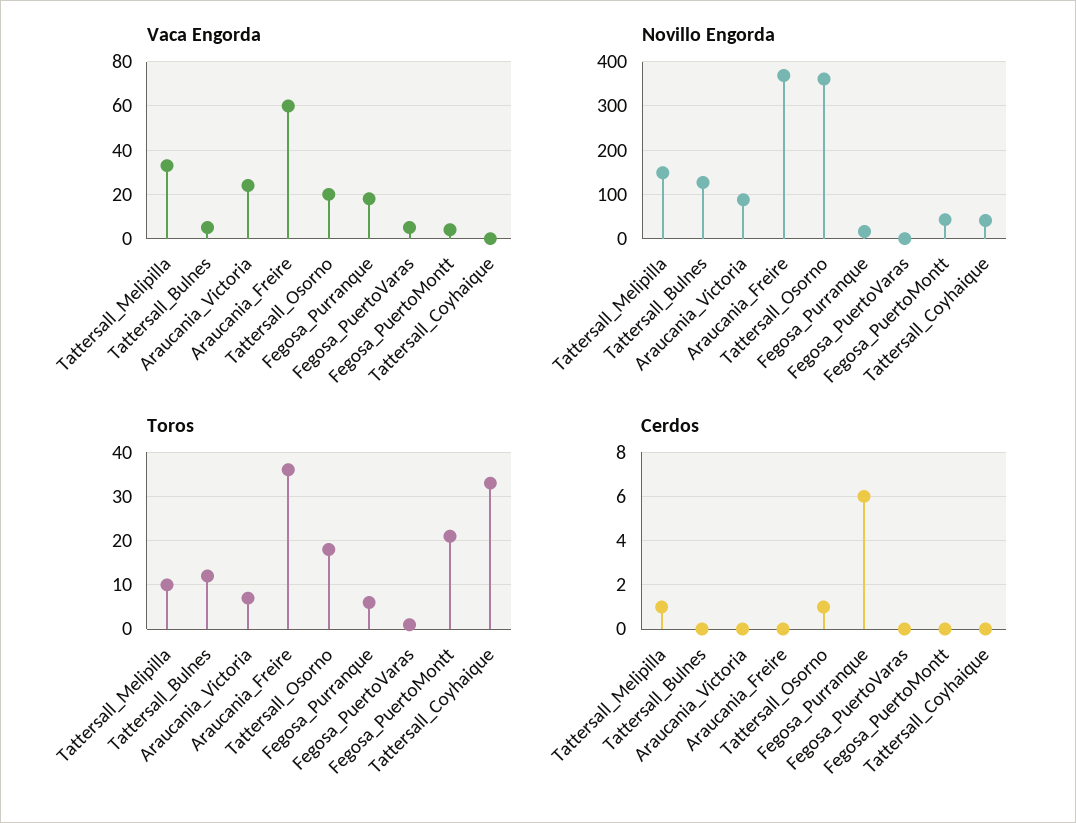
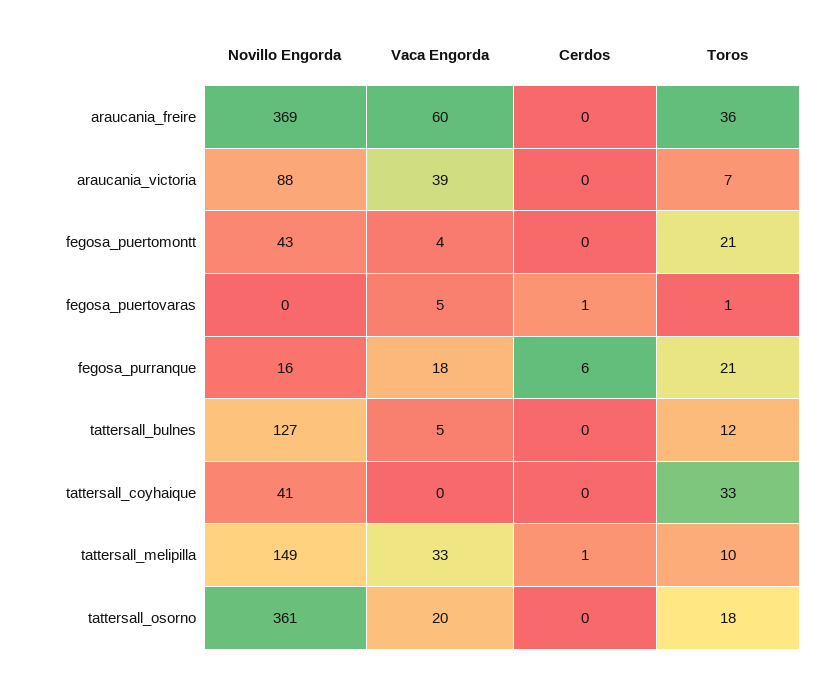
Vaca Engorda, Araucania_Victoria: 25 -> 39
Toros, Fegosa_Purranque: 5 -> 21
Cerdos, Tattersall_Osorno: 1 -> 0
Cerdos, Fegosa_PuertoVaras: 0 -> 1

